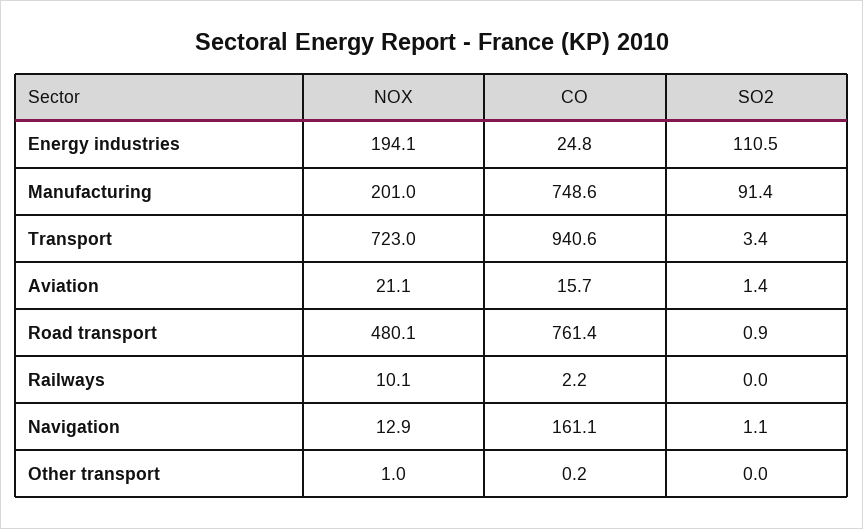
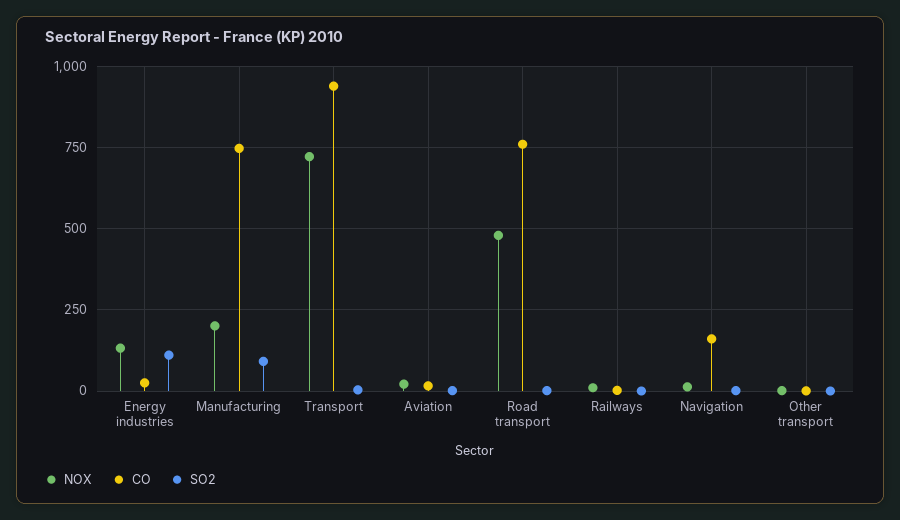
NOX, Energy industries: 194.1 -> 125

